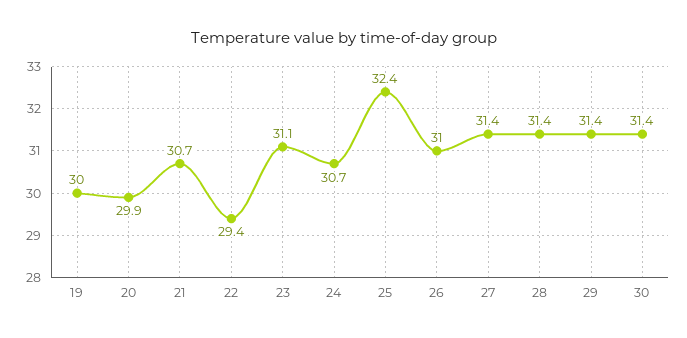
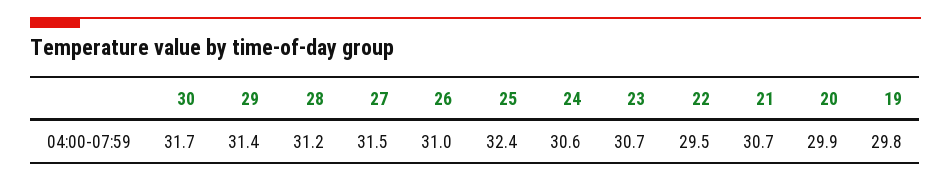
19: 30 -> 29.8
22: 29.4 -> 29.5
23: 31.1 -> 30.7
24: 30.7 -> 30.6
27: 31.4 -> 31.5
28: 31.4 -> 31.2
30: 31.4 -> 31.7

